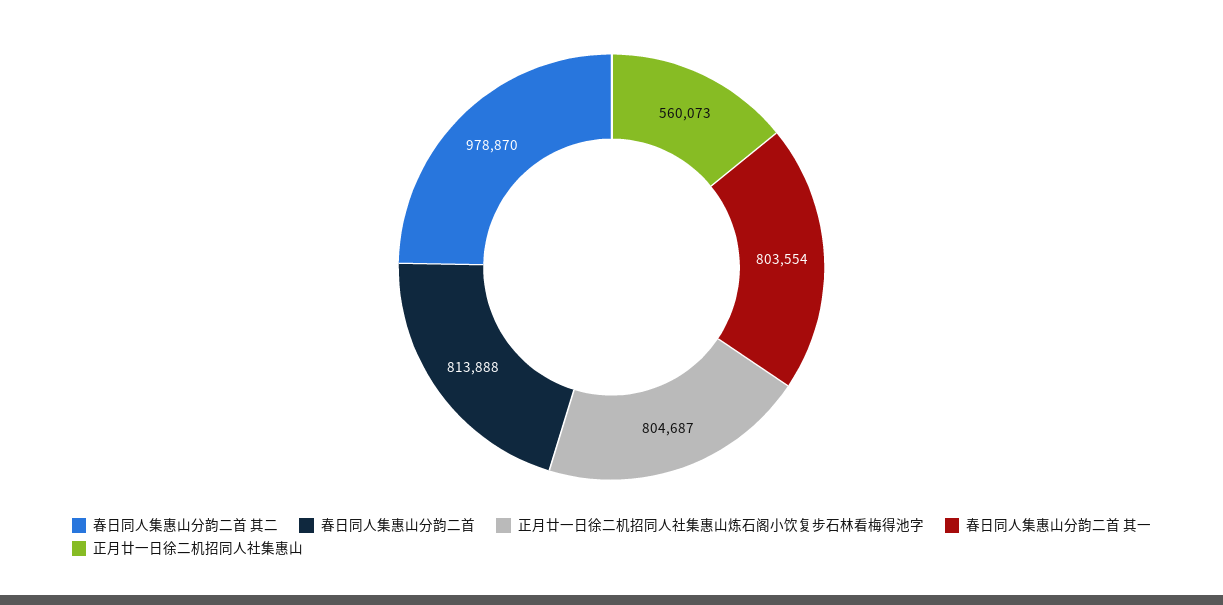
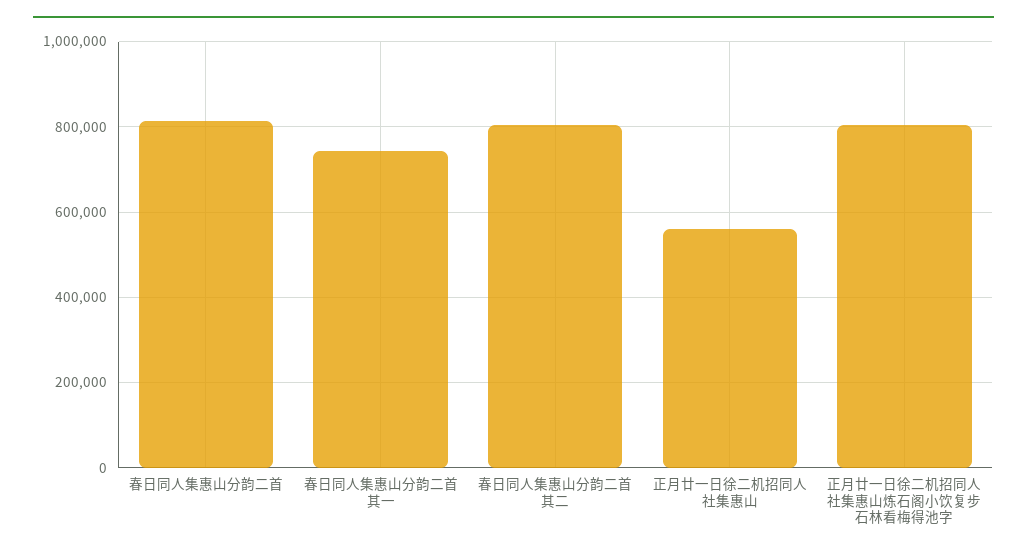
春日同人集惠山分韵二首 其二: 978870 -> 800000
春日同人集惠山分韵二首 其一: 803554 -> 740000

